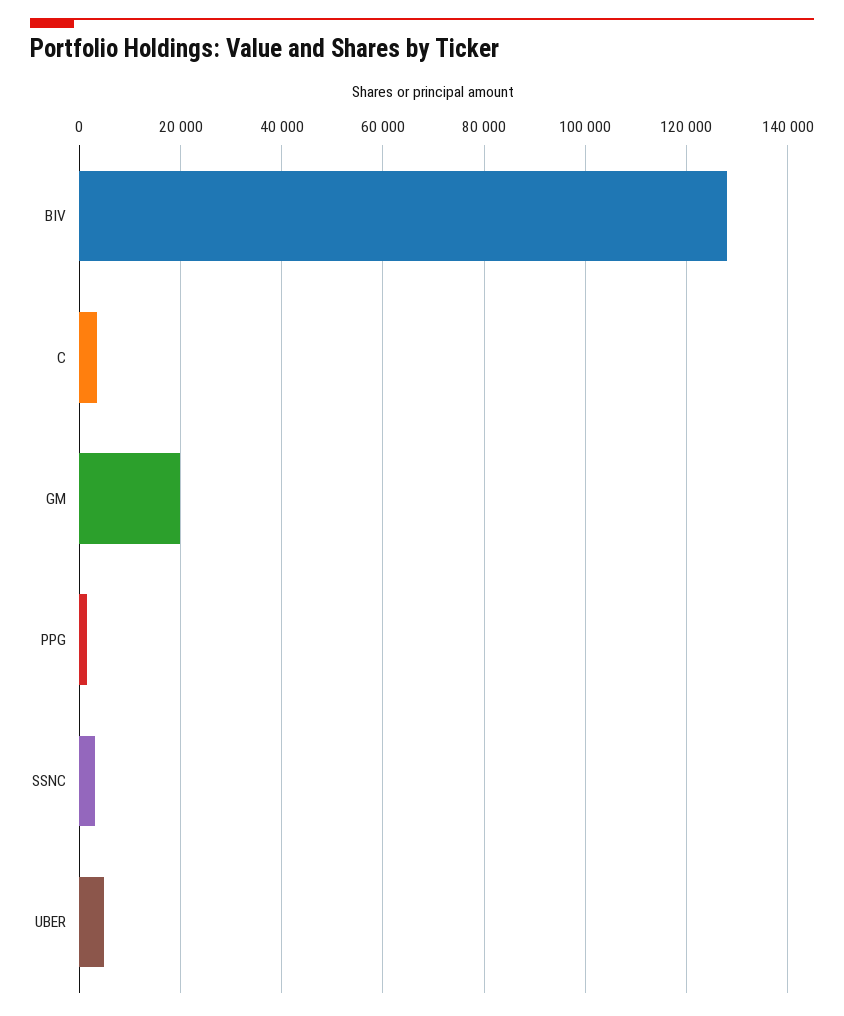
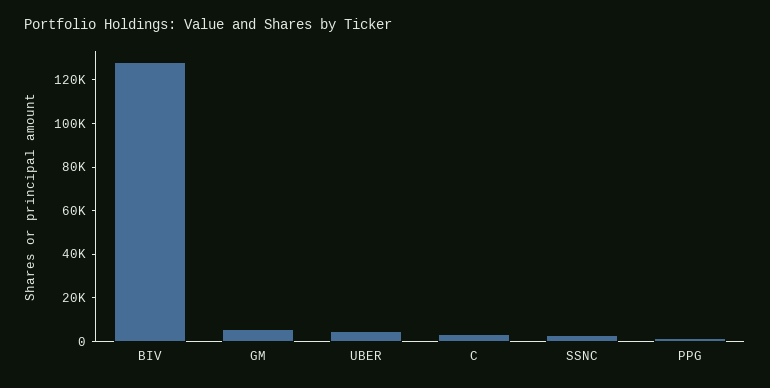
GM: 20000 -> 5000

